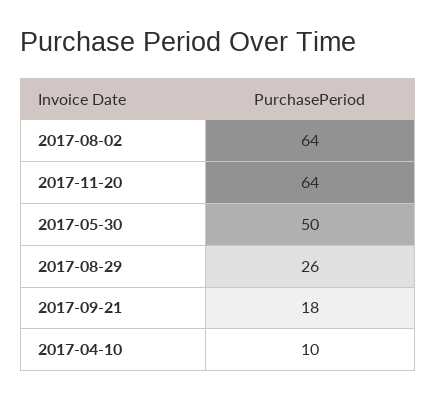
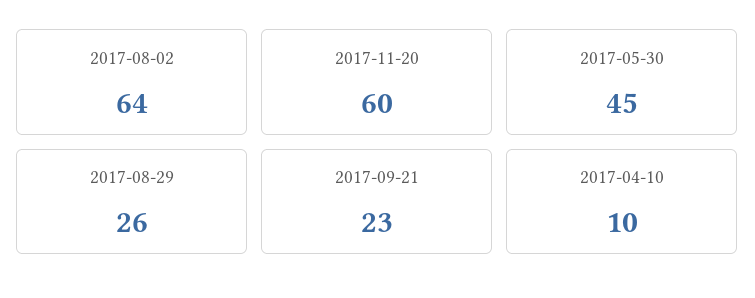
2017-11-20: 64 -> 60
2017-05-30: 50 -> 45
2017-09-21: 18 -> 23

